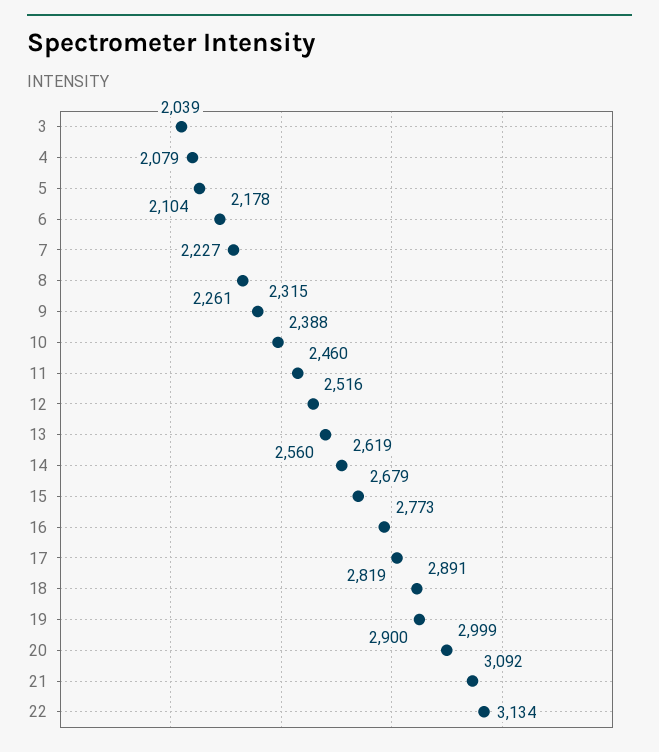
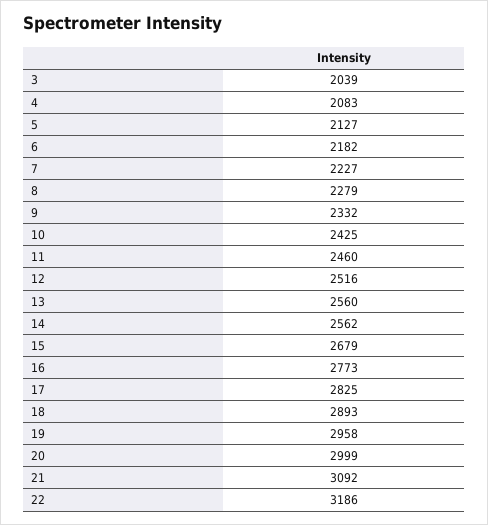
4: 2079 -> 2083
5: 2104 -> 2127
6: 2178 -> 2182
8: 2261 -> 2279
9: 2315 -> 2332
10: 2388 -> 2425
14: 2619 -> 2562
17: 2819 -> 2825
18: 2891 -> 2893
19: 2900 -> 2958
22: 3134 -> 3186

